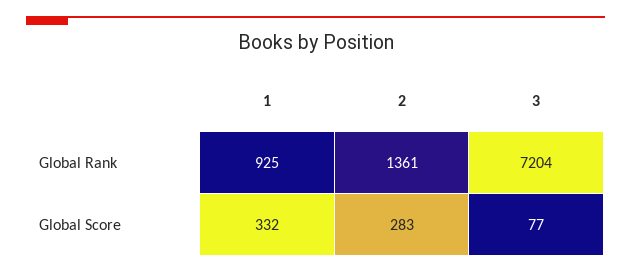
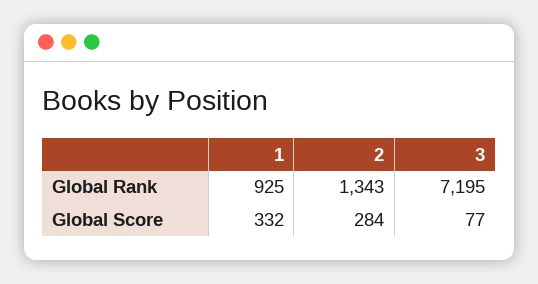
2, Global Rank: 1361 -> 1343
3, Global Rank: 7204 -> 7195
2, Global Score: 283 -> 284

